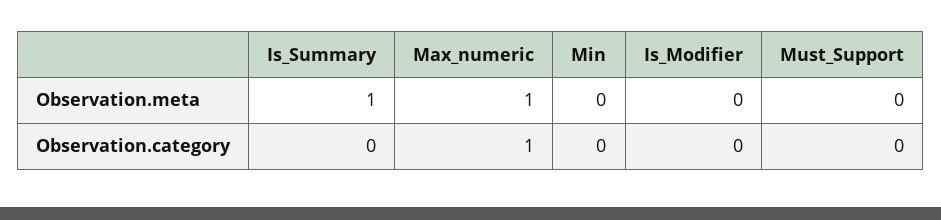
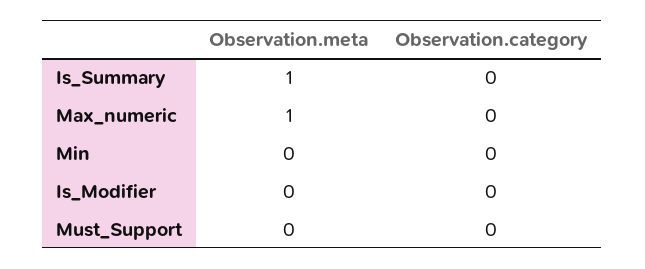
Max_numeric, Observation.category: 1 -> 0

